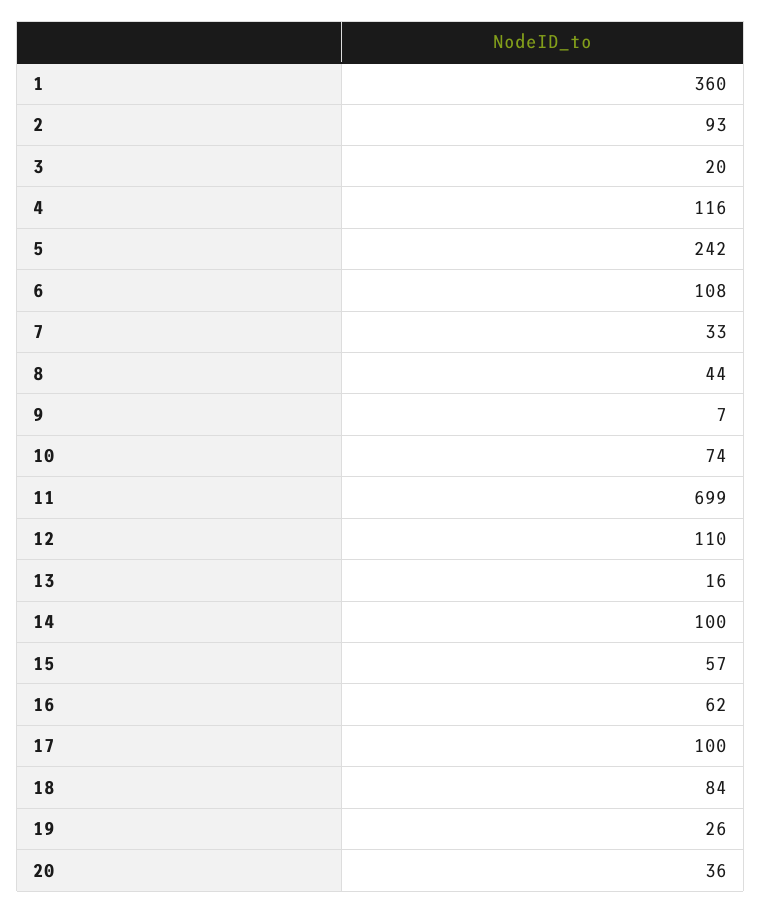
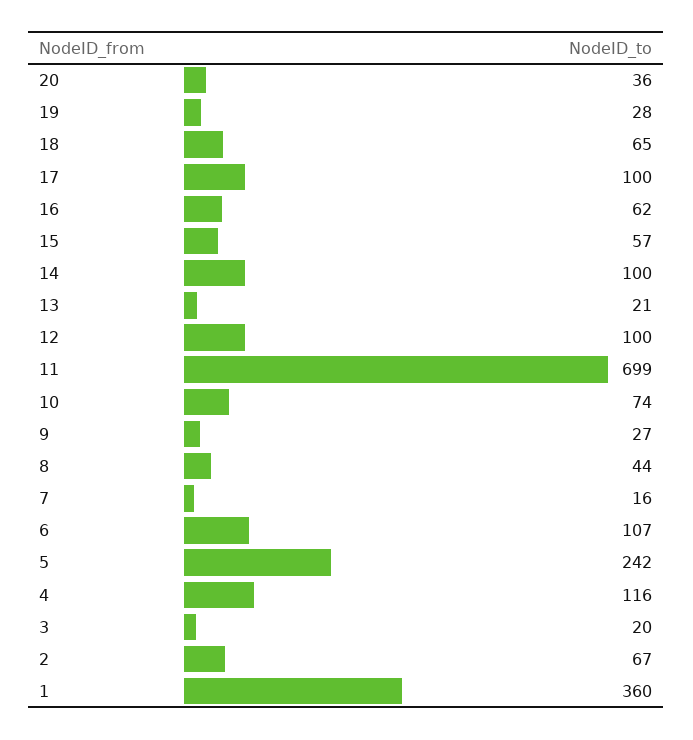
2: 93 -> 67
6: 108 -> 107
7: 33 -> 16
9: 7 -> 27
12: 110 -> 100
13: 16 -> 21
18: 84 -> 65
19: 26 -> 28

